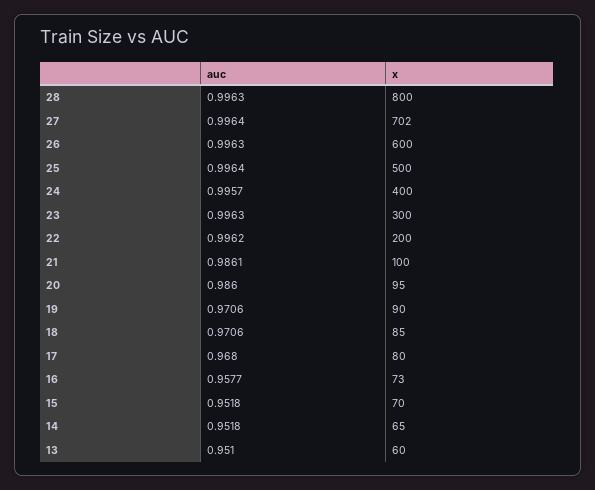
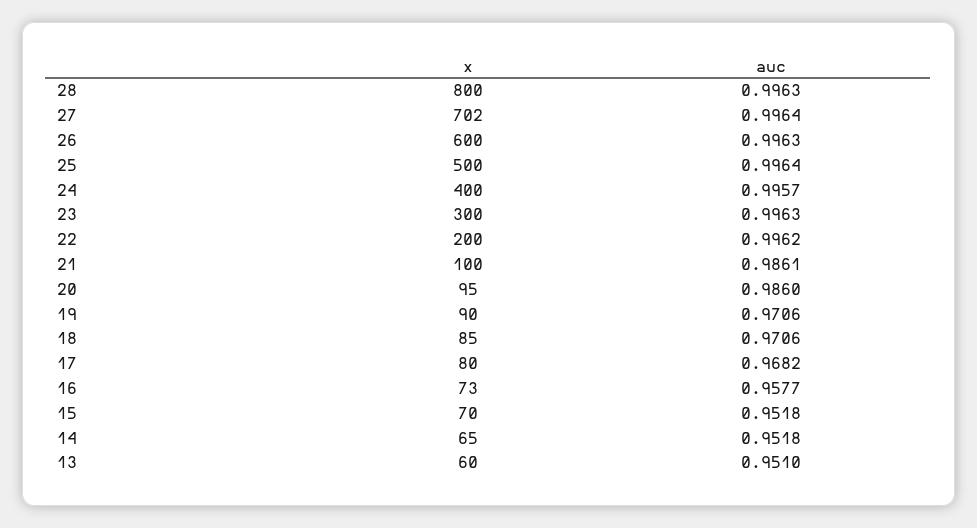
auc, 17: 0.968 -> 0.9682

